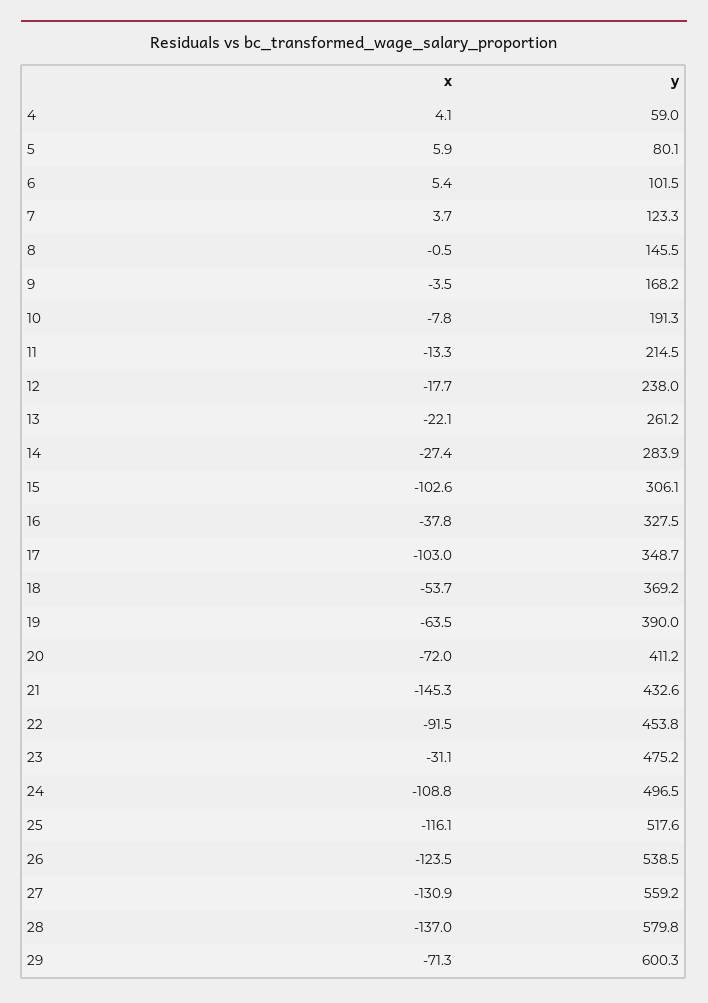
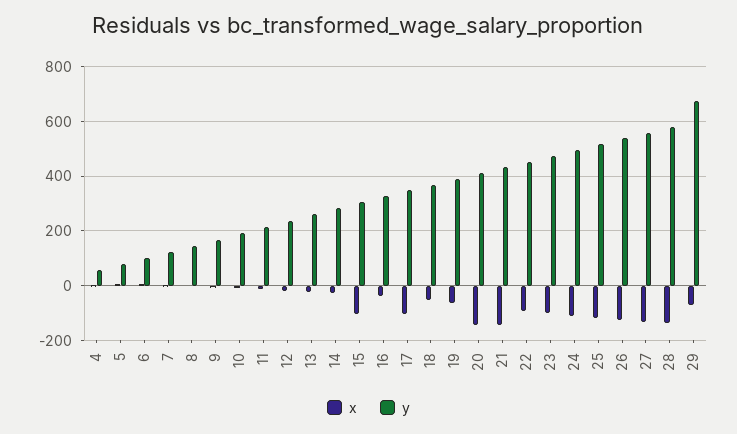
x, 20: -72 -> -150
x, 23: -31.1 -> -100
y, 29: 600.3 -> 675

